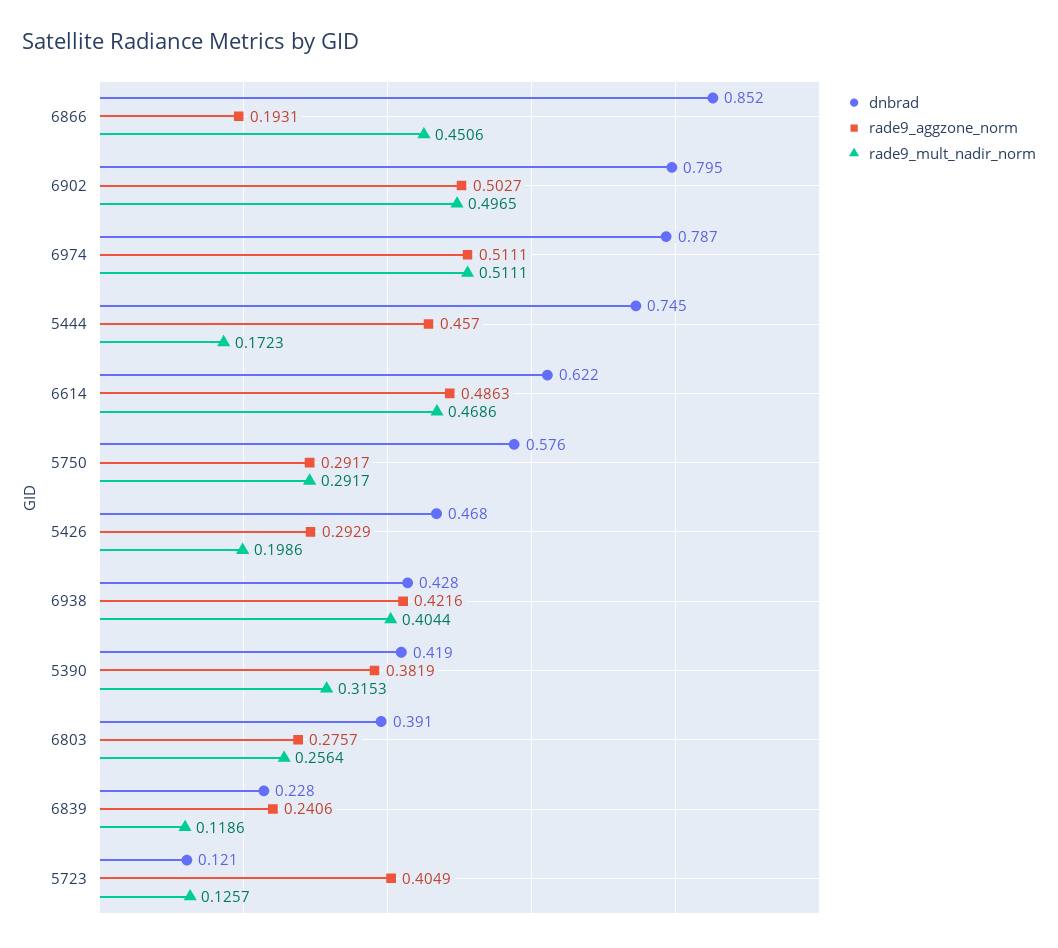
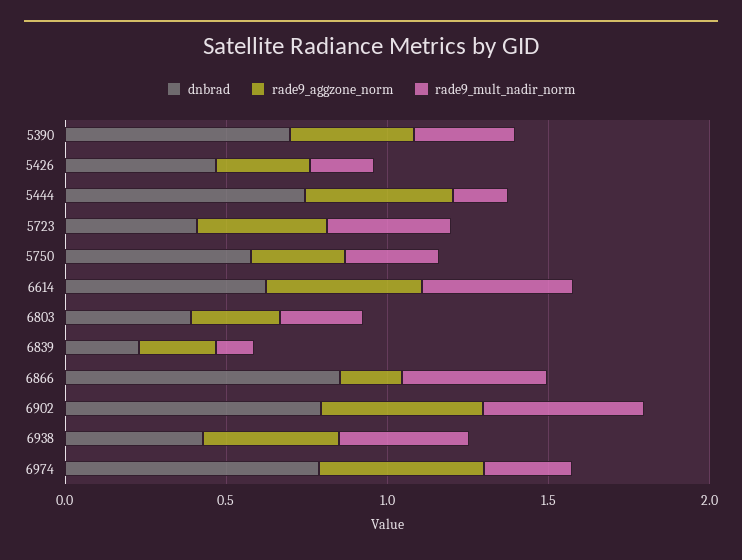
rade9_mult_nadir_norm, 6974: 0.5111 -> 0.3
dnbrad, 5390: 0.419 -> 0.7
dnbrad, 5723: 0.121 -> 0.4
rade9_mult_nadir_norm, 5723: 0.1257 -> 0.4

